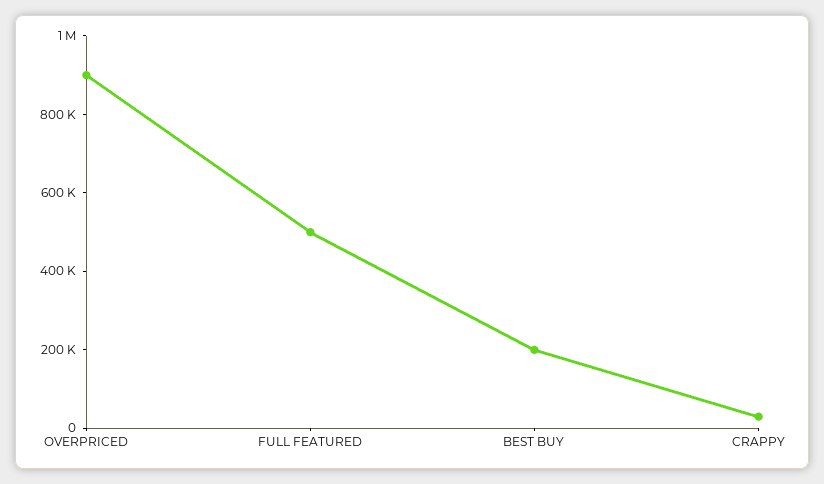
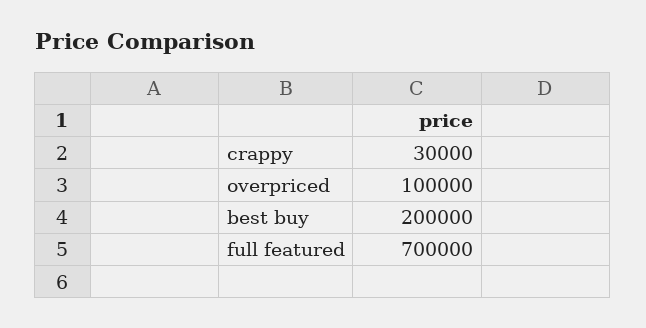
OVERPRICED: 900000 -> 100000
FULL FEATURED: 500000 -> 700000

